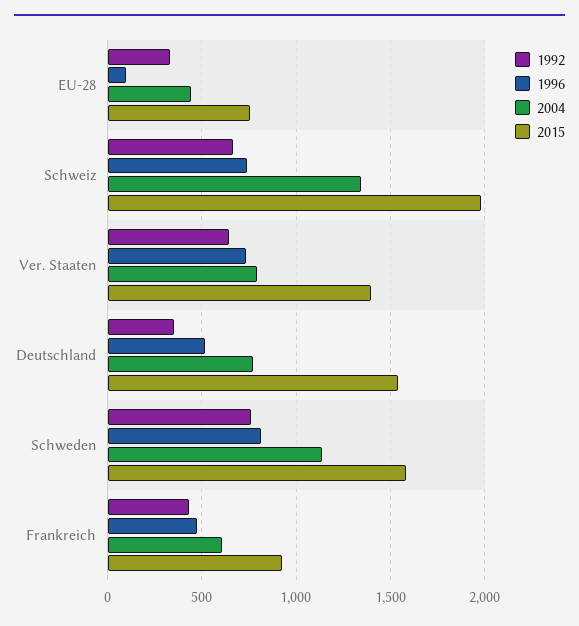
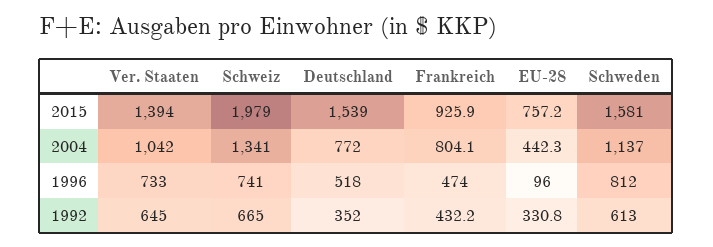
2004, Ver. Staaten: 800 -> 1042
1992, Schweden: 750 -> 613
2004, Frankreich: 600 -> 804.1

